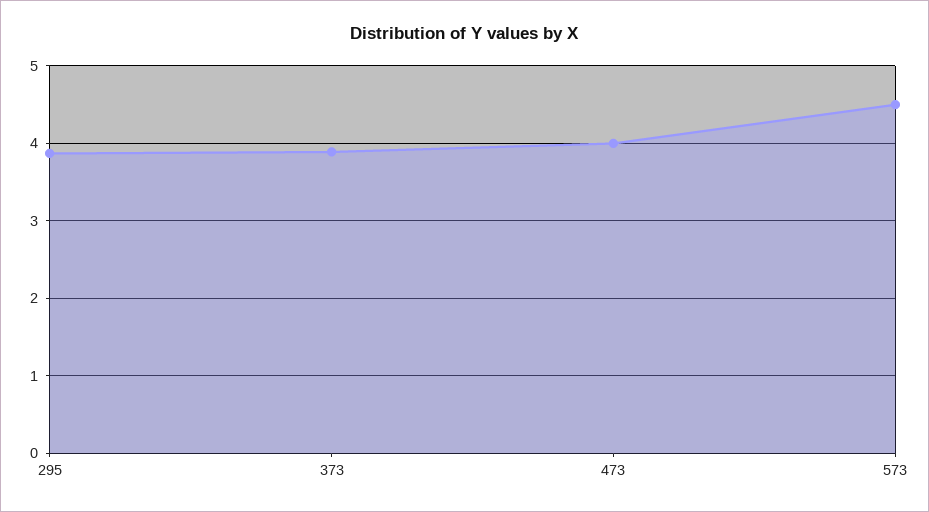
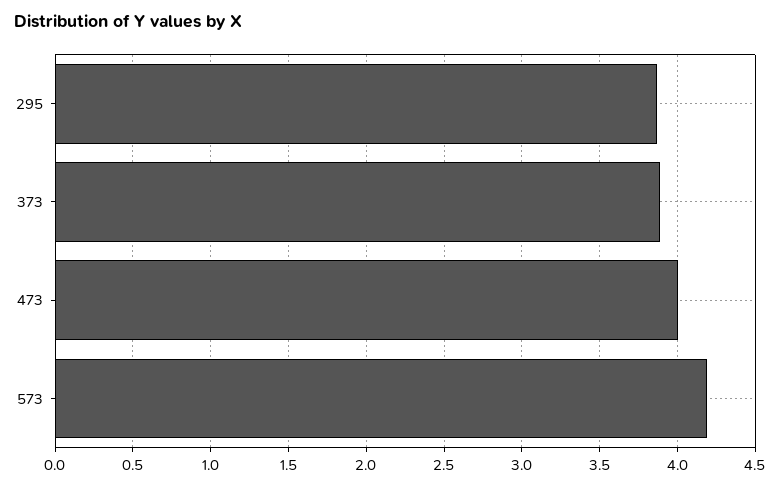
573: 4.5 -> 4.2

